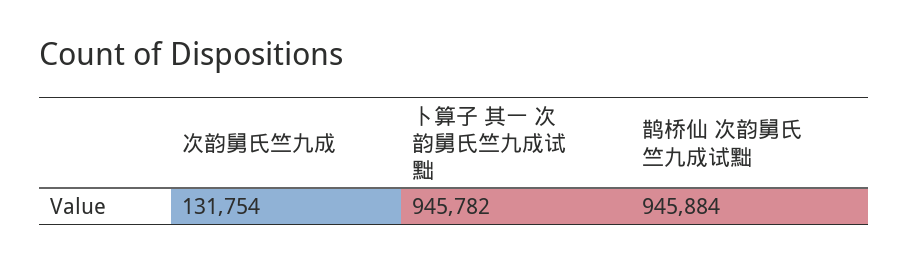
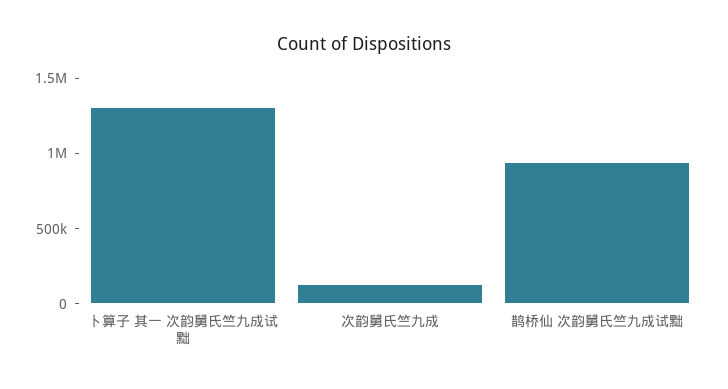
卜算子 其一 次韵舅氏竺九成试黜: 945782 -> 1300000

